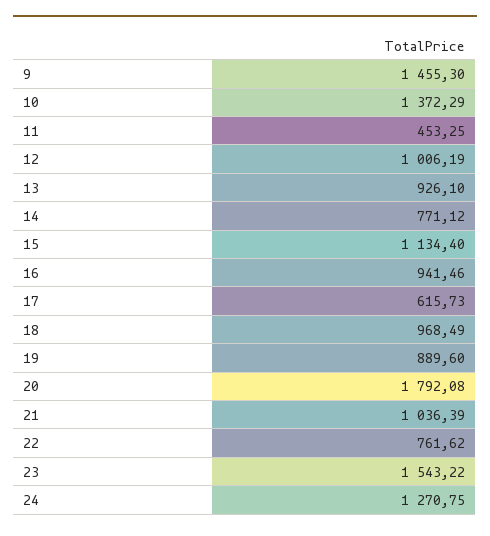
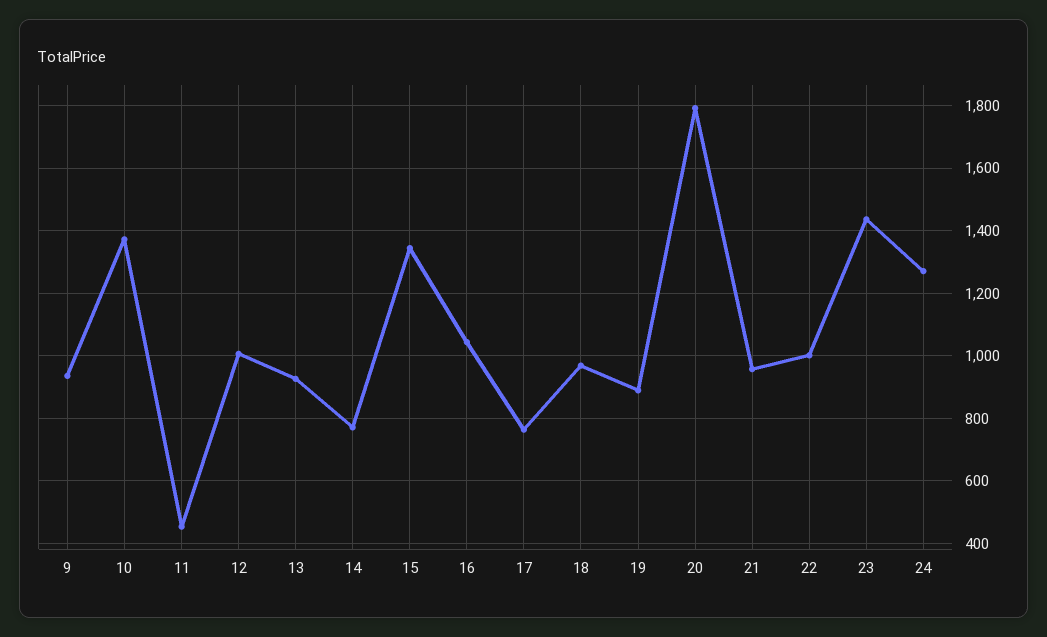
9: 1455.3 -> 940
15: 1134.4 -> 1340
16: 941.46 -> 1040
17: 615.73 -> 760
21: 1036.39 -> 960
22: 761.62 -> 1000
23: 1543.22 -> 1440

